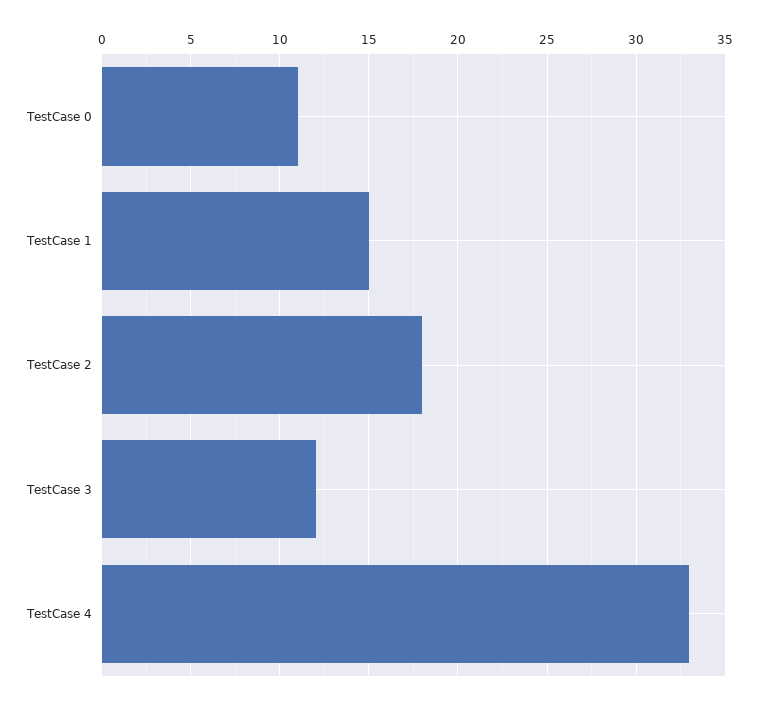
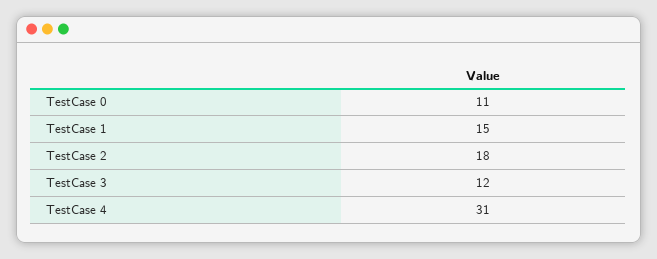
TestCase 4: 33 -> 31

